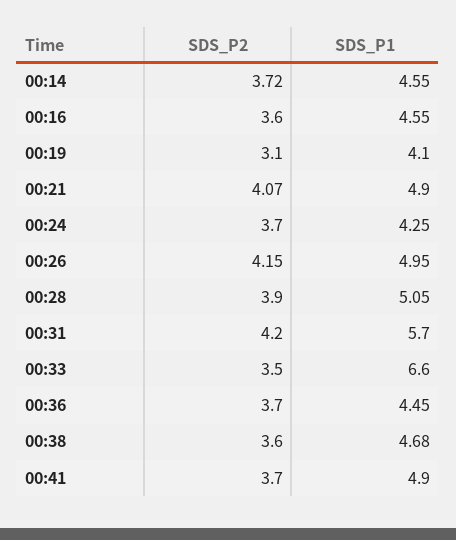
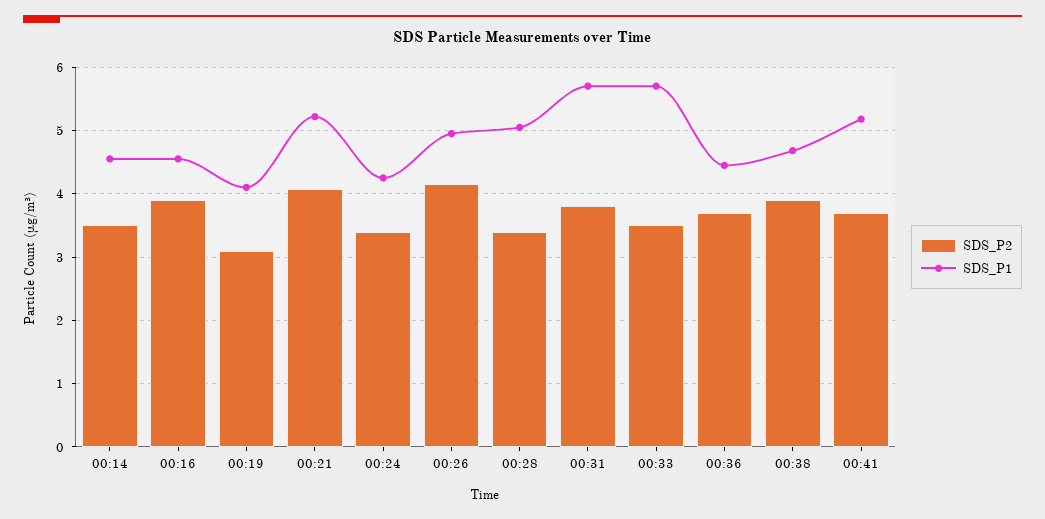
SDS_P2, 00:14: 3.72 -> 3.5
SDS_P2, 00:16: 3.6 -> 3.9
SDS_P1, 00:21: 4.9 -> 5.2
SDS_P2, 00:24: 3.7 -> 3.4
SDS_P2, 00:28: 3.9 -> 3.4
SDS_P2, 00:31: 4.2 -> 3.8
SDS_P1, 00:33: 6.6 -> 5.7
SDS_P2, 00:38: 3.6 -> 3.9
SDS_P1, 00:41: 4.9 -> 5.2

